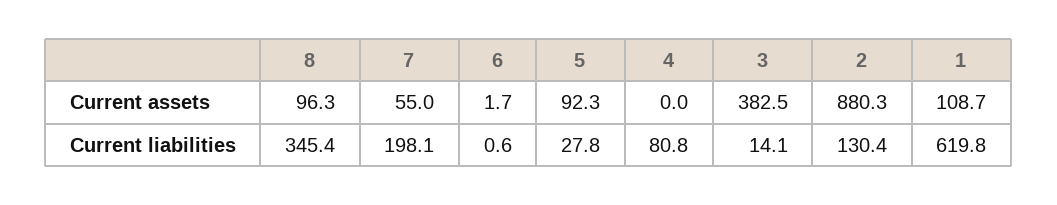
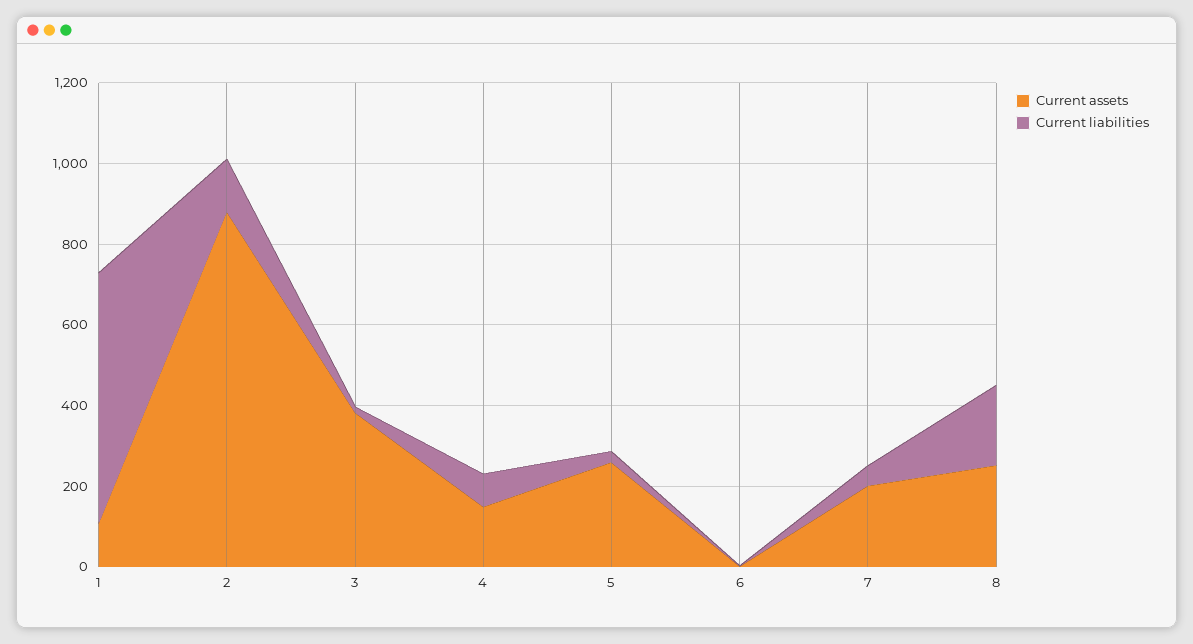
Current assets, 8: 96.3 -> 250
Current assets, 7: 55 -> 200
Current assets, 5: 92.3 -> 250
Current assets, 4: 0 -> 150
Current liabilities, 8: 345.4 -> 200
Current liabilities, 7: 198.1 -> 50

